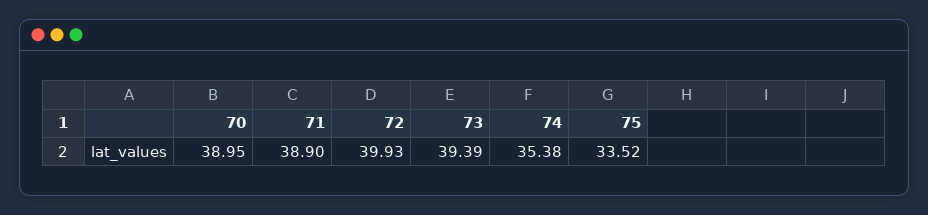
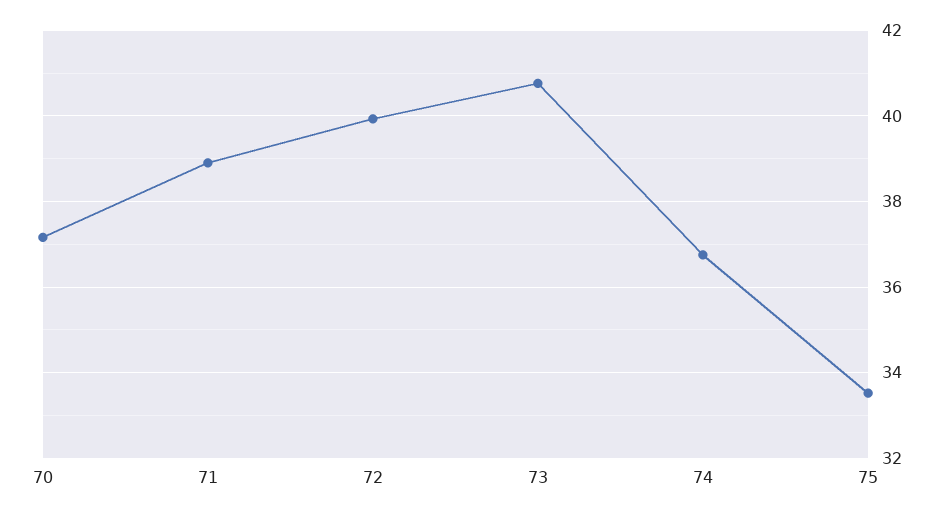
70: 38.95 -> 37.2
73: 39.39 -> 40.8
74: 35.38 -> 36.8

